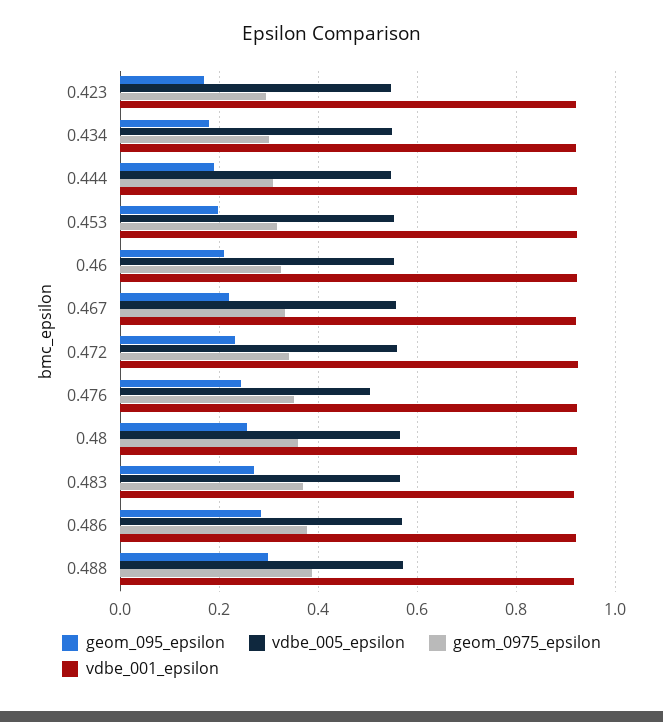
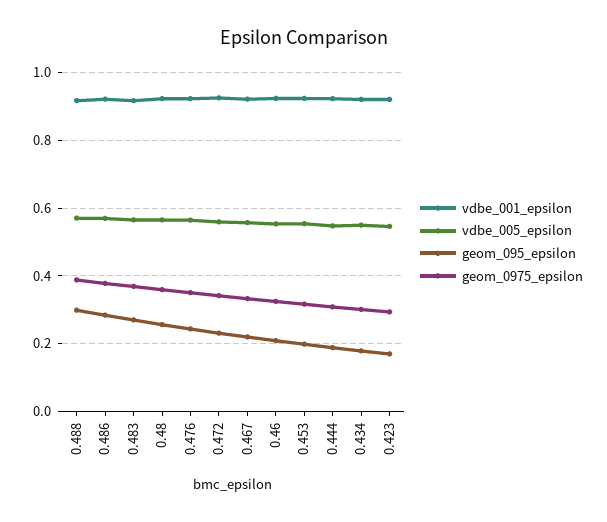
vdbe_005_epsilon, 0.476: 0.5 -> 0.56

